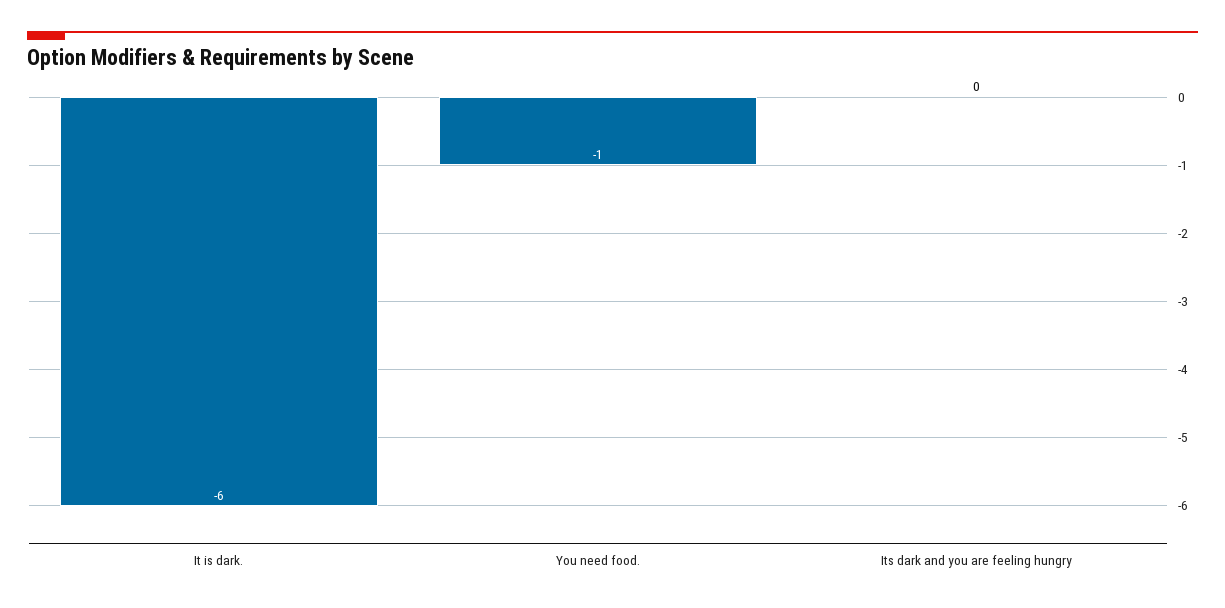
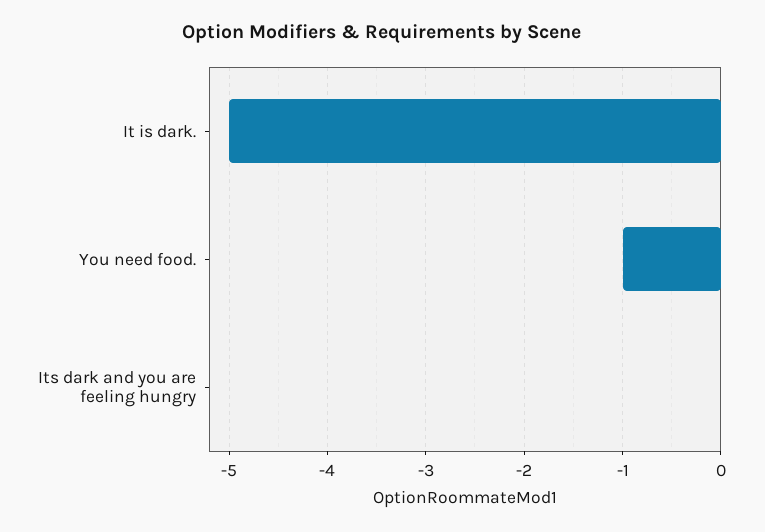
It is dark.: -6 -> -5

